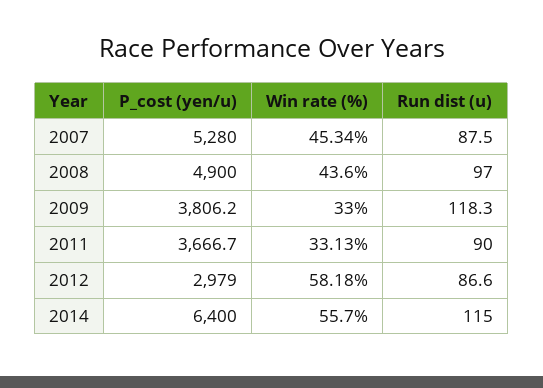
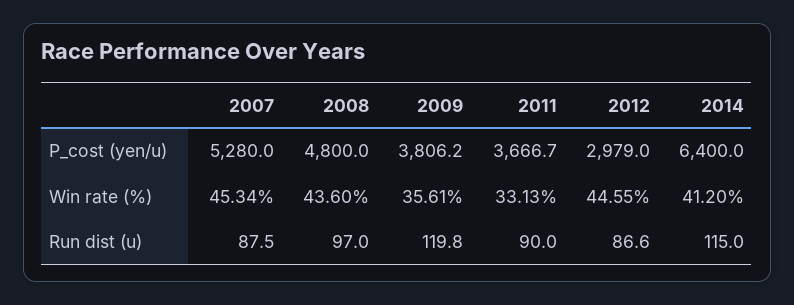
P_cost (yen/u), 2008: 4900 -> 4800
Win rate (%), 2009: 33 -> 35.61
Run dist (u), 2009: 118.3 -> 119.8
Win rate (%), 2012: 58.18 -> 44.55
Win rate (%), 2014: 55.7 -> 41.2

